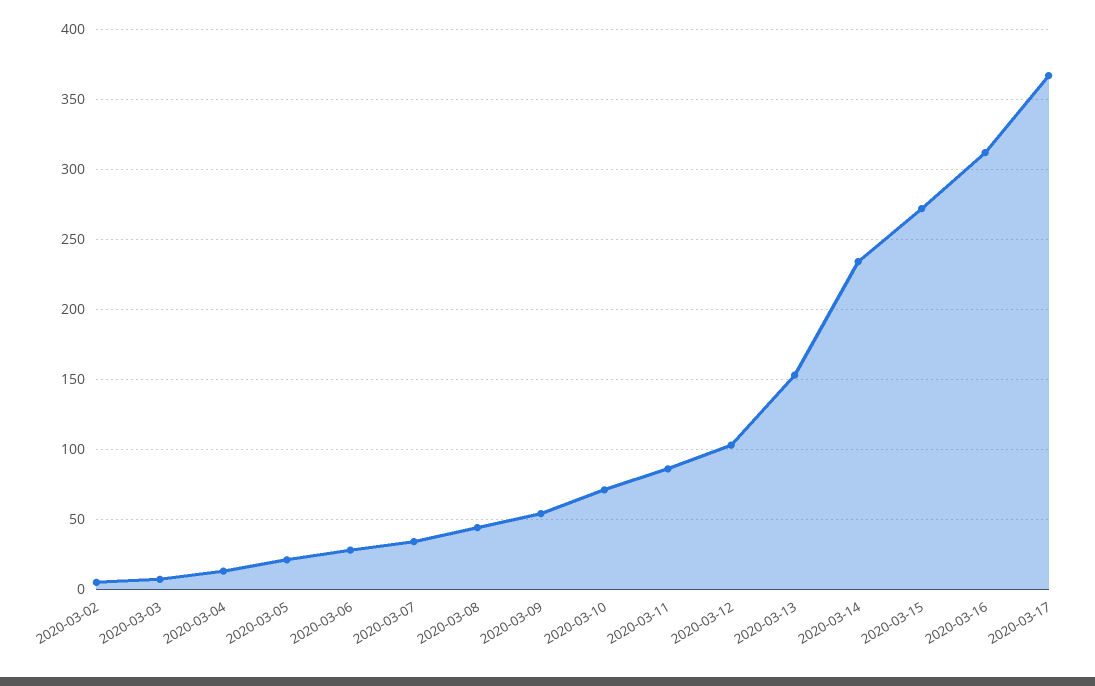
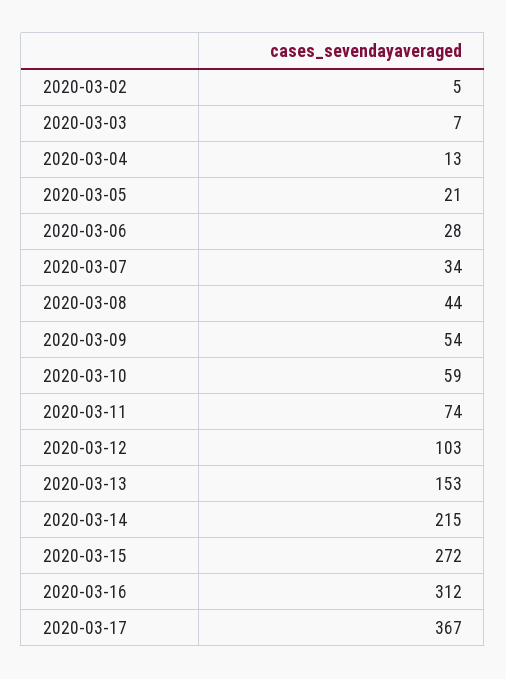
2020-03-10: 70 -> 59
2020-03-11: 85 -> 74
2020-03-14: 235 -> 215

